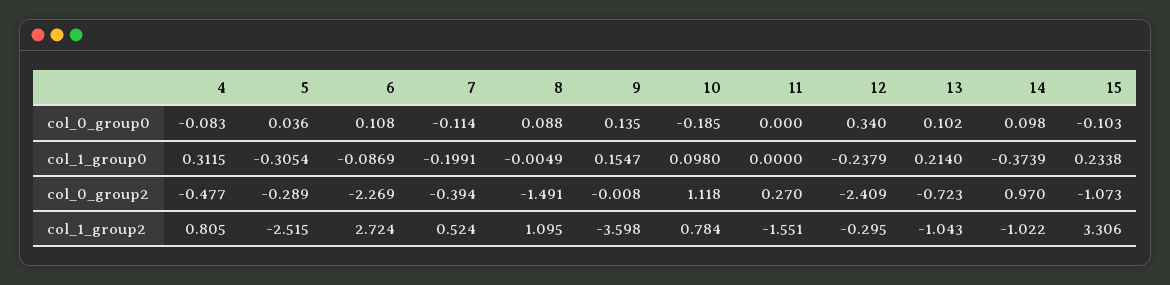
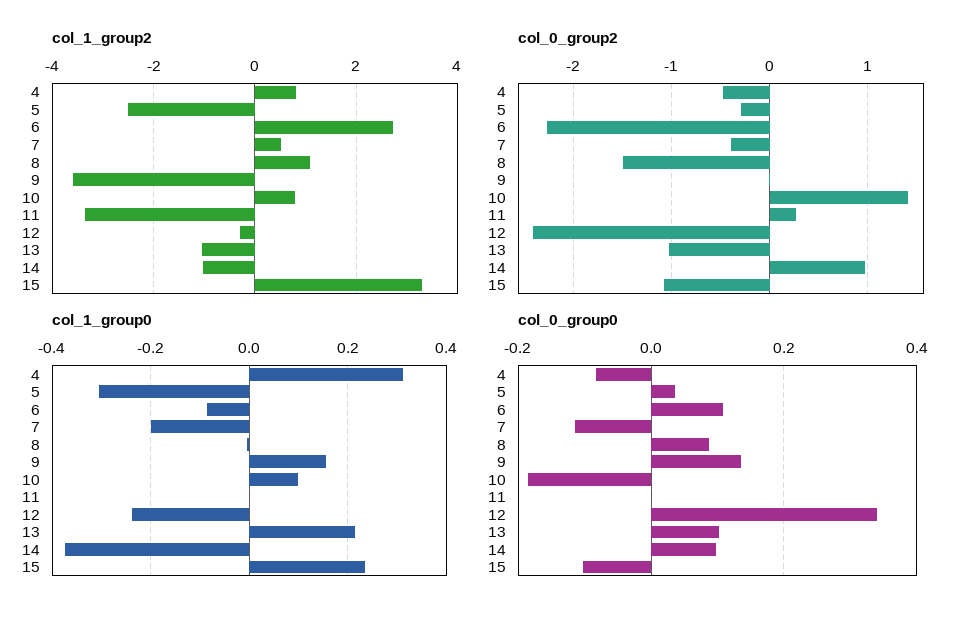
col_0_group2, 10: 1.118 -> 1.4
col_0_group2, 13: -0.723 -> -1
col_1_group2, 11: -1.551 -> -3.4

